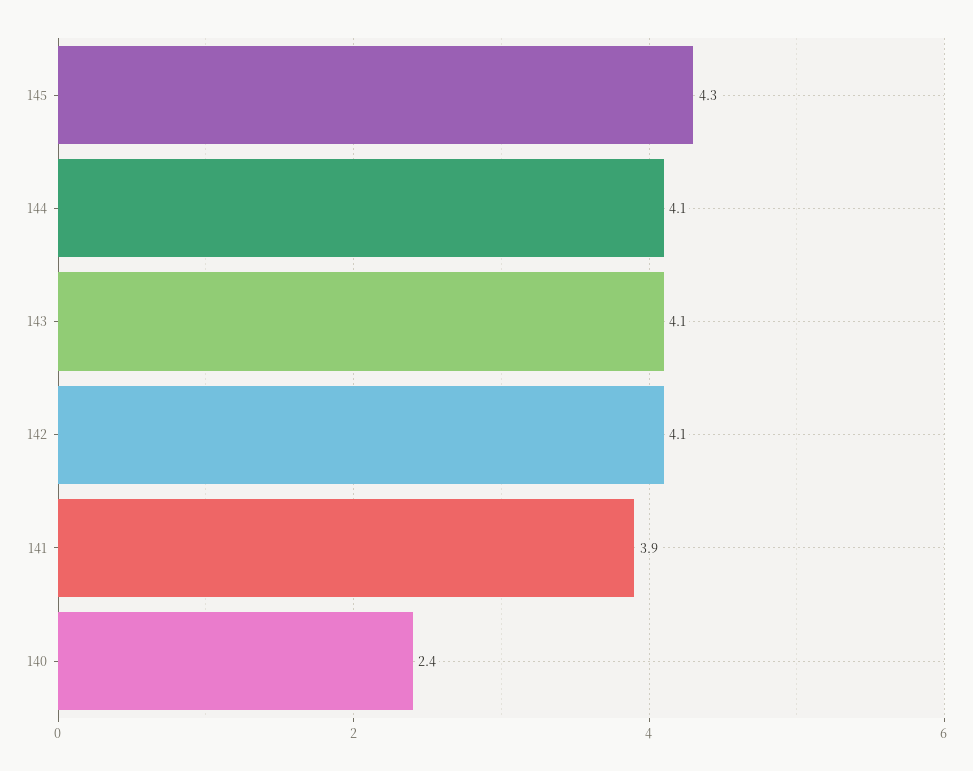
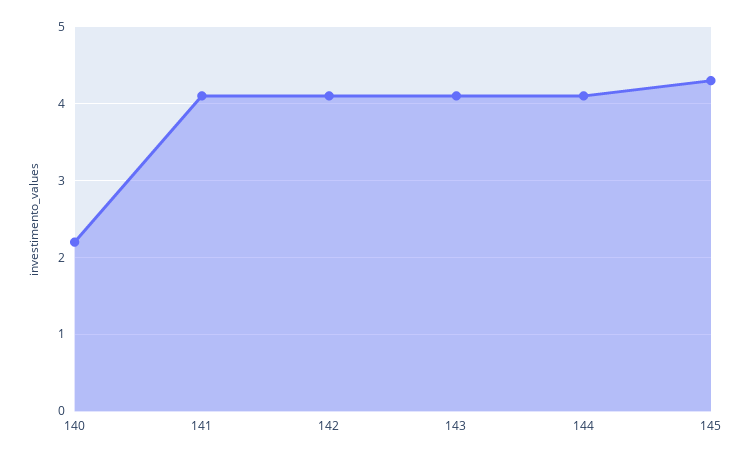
141: 3.9 -> 4.1
140: 2.4 -> 2.2

